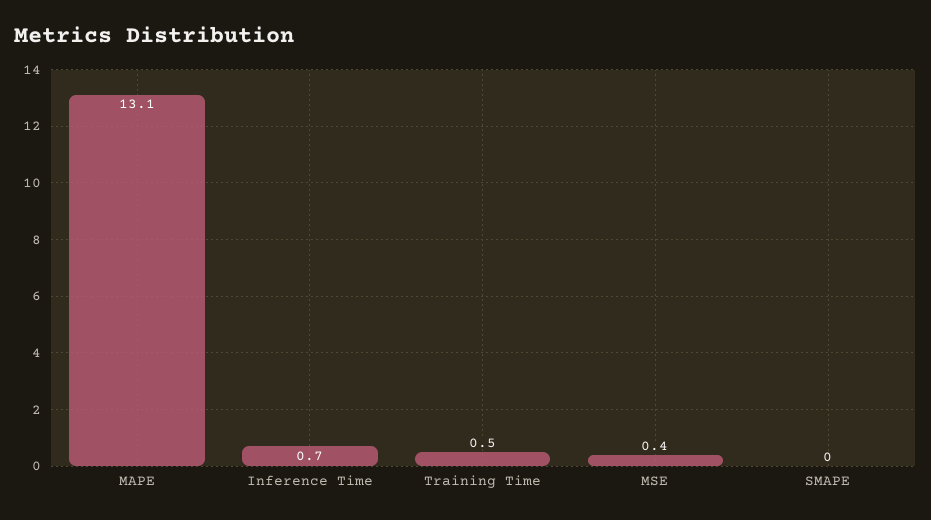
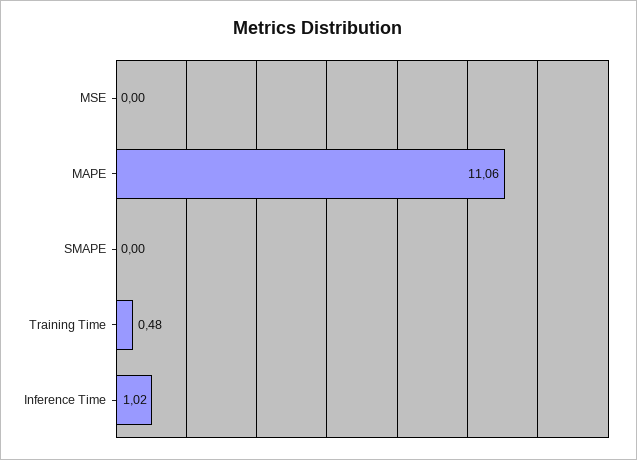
MAPE: 13.1 -> 11.06
Inference Time: 0.7 -> 1.02
MSE: 0.4 -> 0

